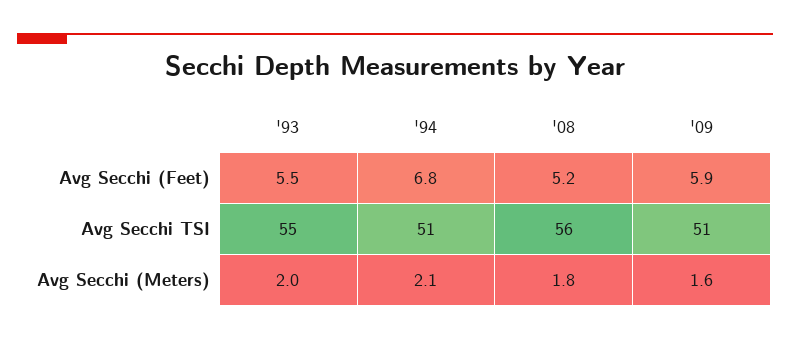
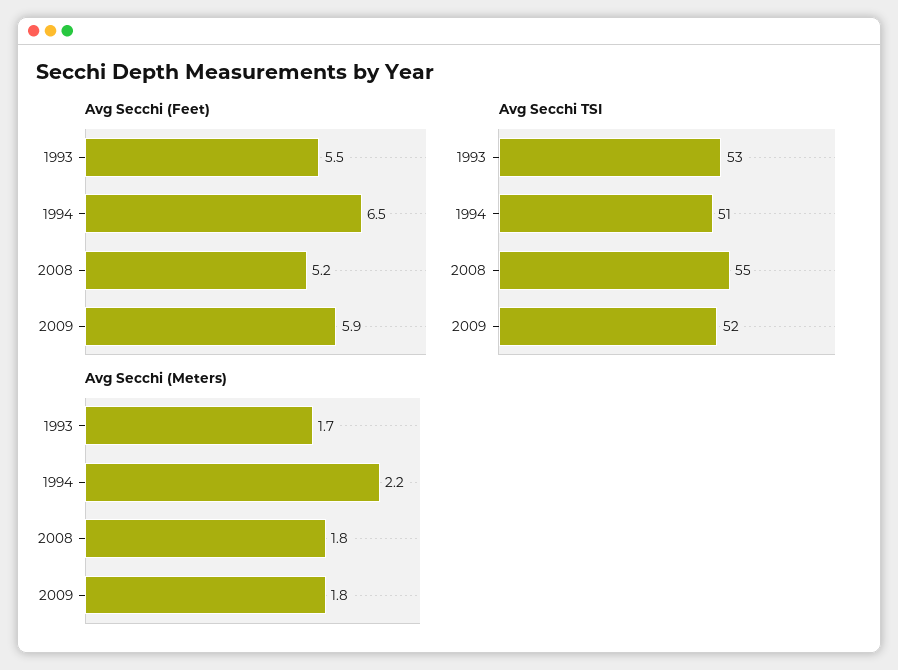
Avg Secchi (Feet), '94: 6.8 -> 6.5
Avg Secchi TSI, '93: 55 -> 53
Avg Secchi TSI, '08: 56 -> 55
Avg Secchi TSI, '09: 51 -> 52
Avg Secchi (Meters), '93: 2 -> 1.7
Avg Secchi (Meters), '94: 2.1 -> 2.2
Avg Secchi (Meters), '09: 1.6 -> 1.8

